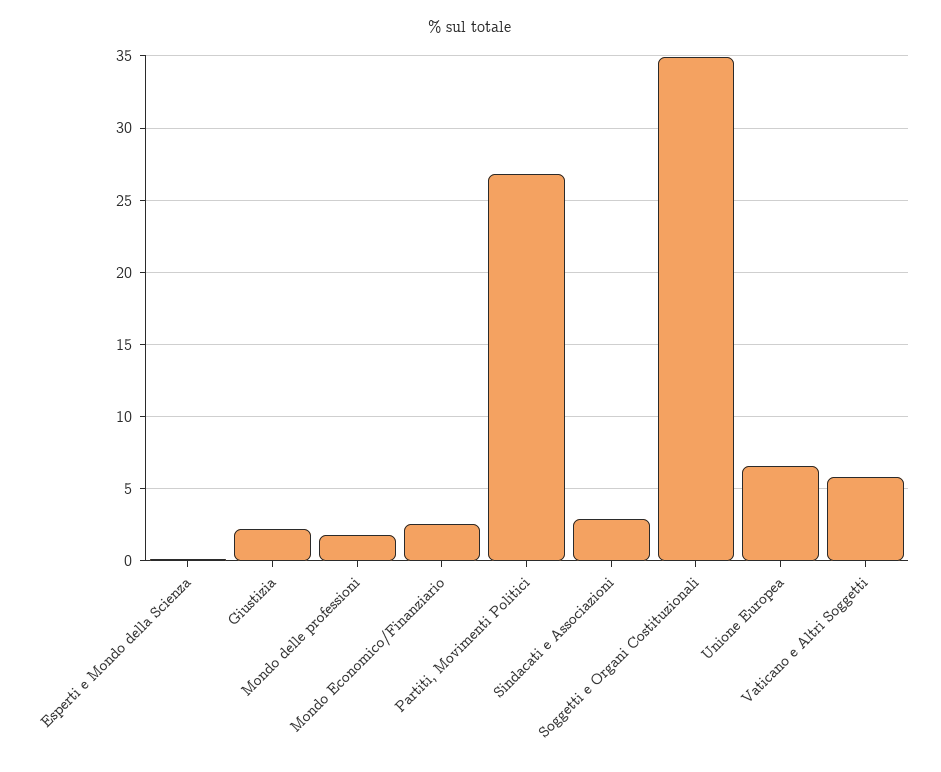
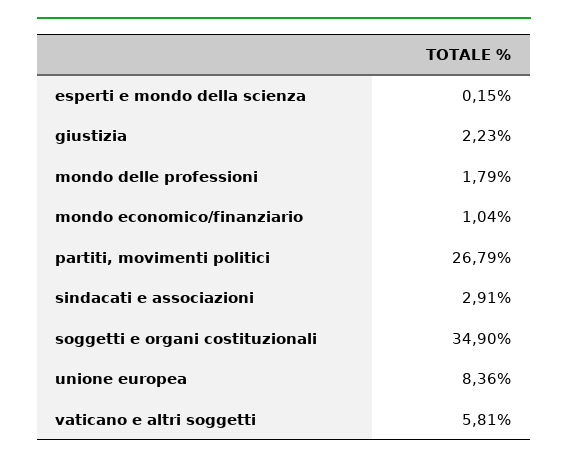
Mondo Economico/Finanziario: 2.5 -> 1.04
Unione Europea: 6.5 -> 8.36

